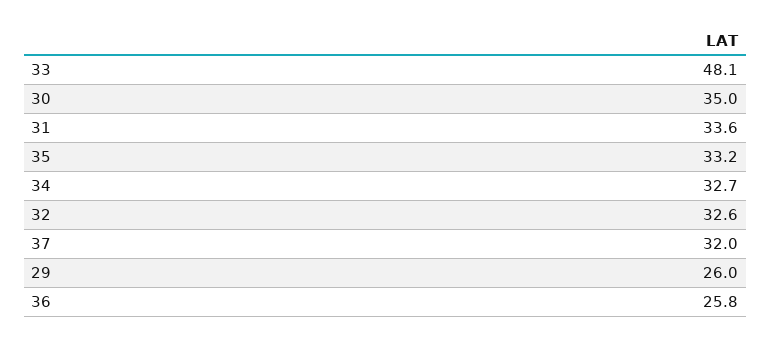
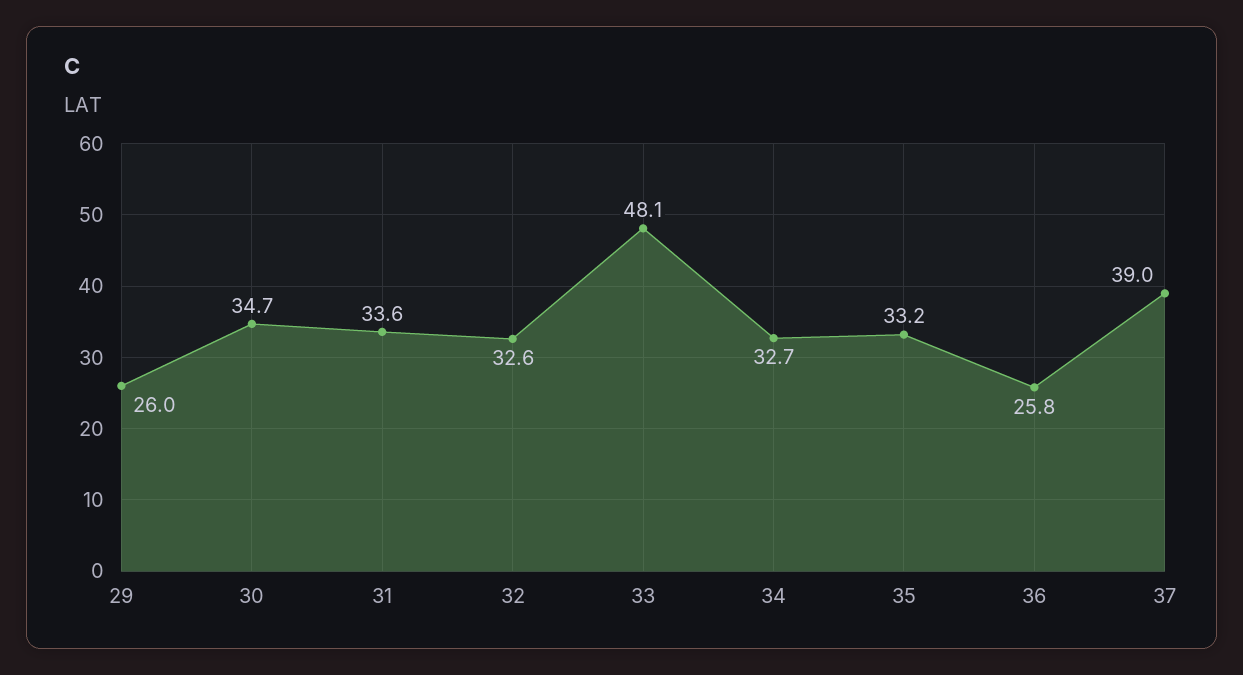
30: 35 -> 34.7
37: 32 -> 39

